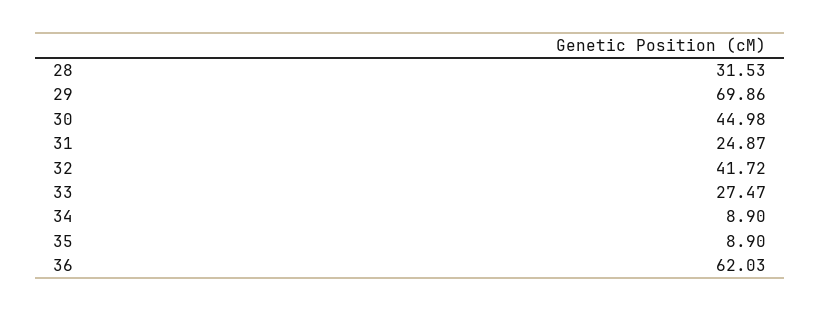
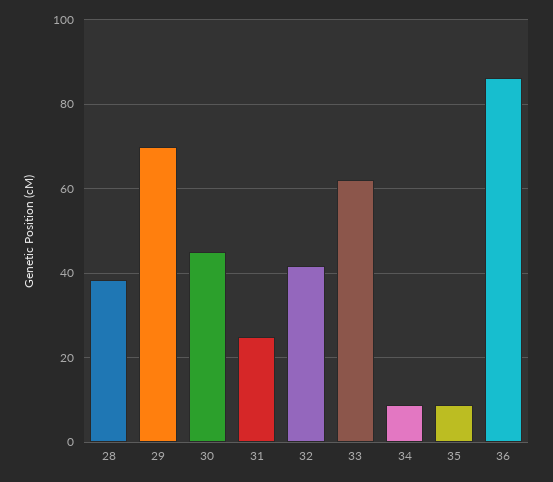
28: 31.53 -> 38
33: 27.47 -> 62
36: 62.03 -> 86

